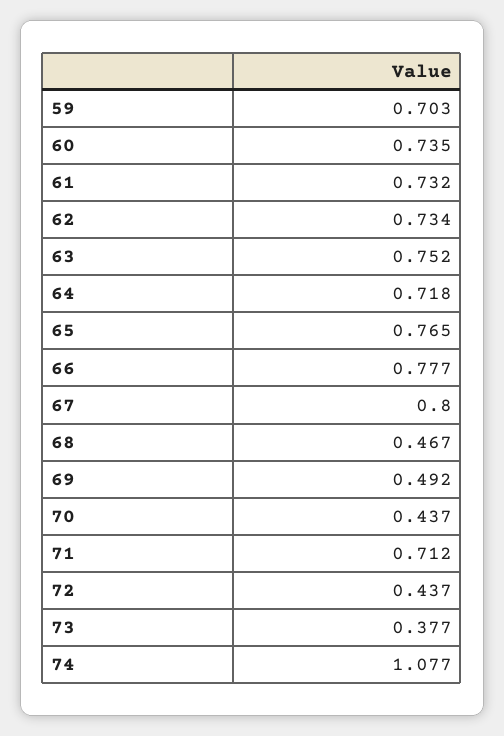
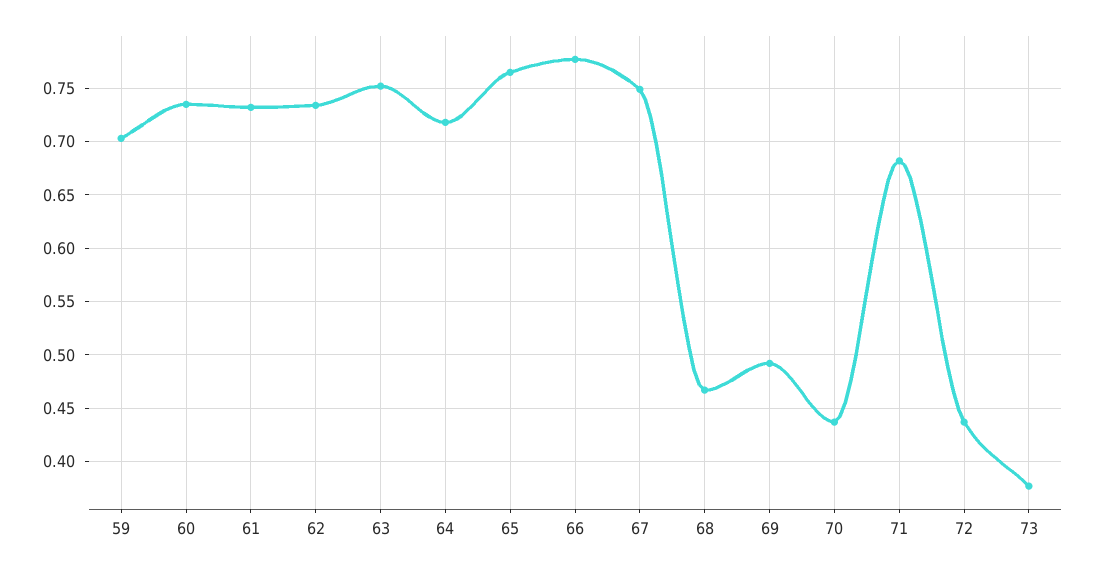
67: 0.8 -> 0.75
71: 0.712 -> 0.68
74: 1.077 -> none

